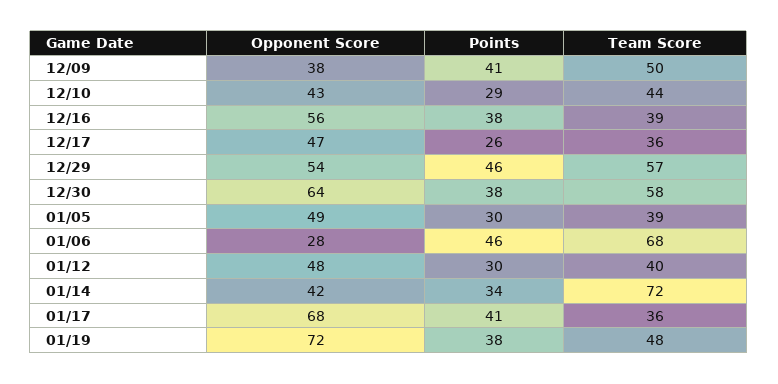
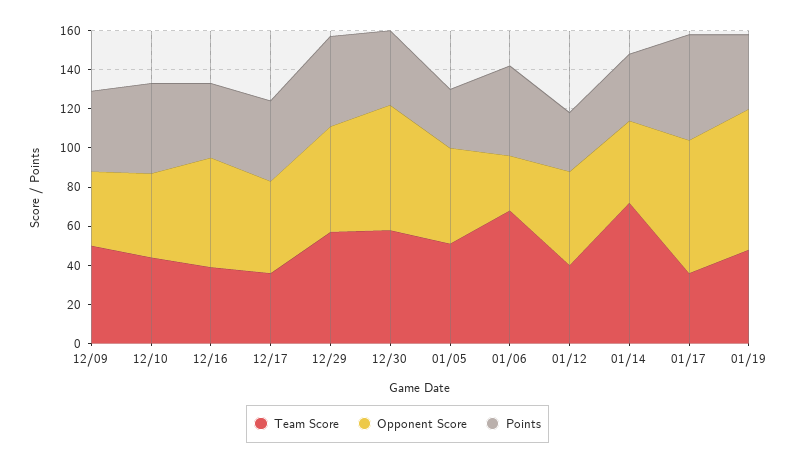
Points, 12/10: 29 -> 45
Points, 12/17: 26 -> 40
Team Score, 01/05: 39 -> 50
Points, 01/17: 41 -> 55

